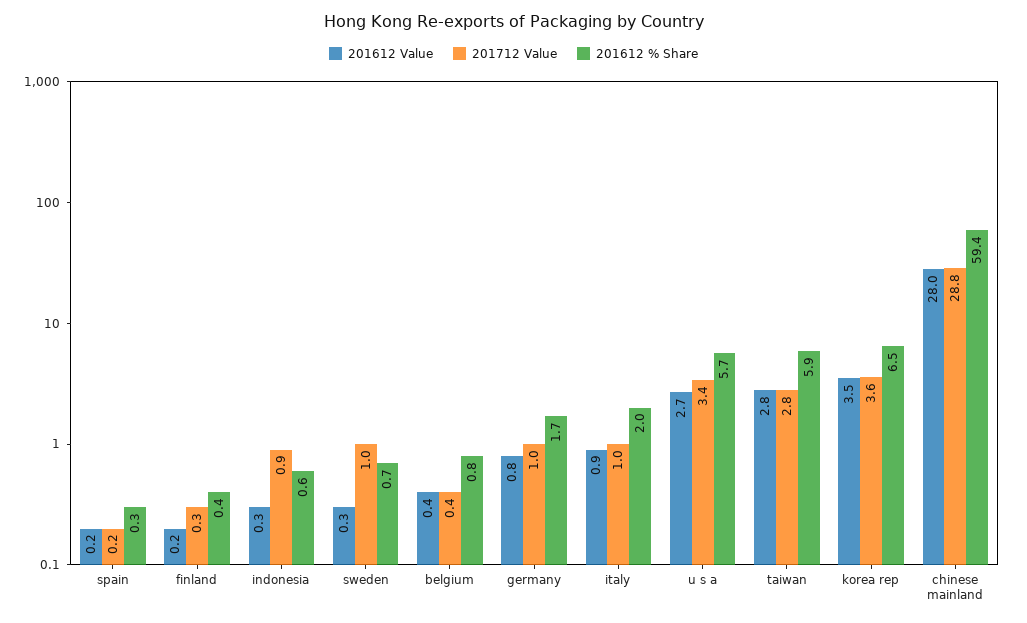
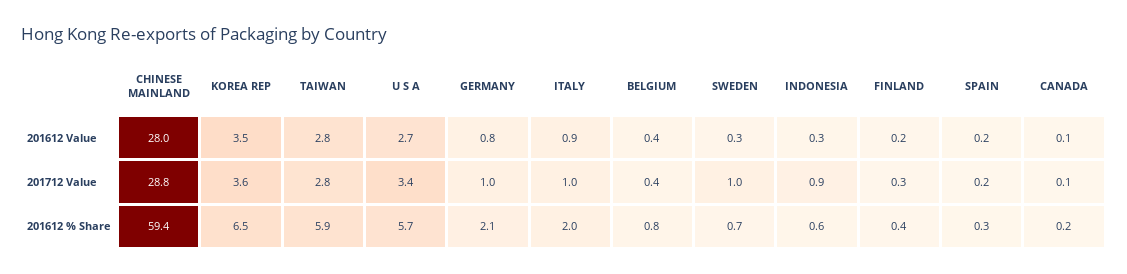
201612 % Share, germany: 1.7 -> 2.1
201612 Value, CANADA: none -> 0.1
201712 Value, CANADA: none -> 0.1
201612 % Share, CANADA: none -> 0.2

